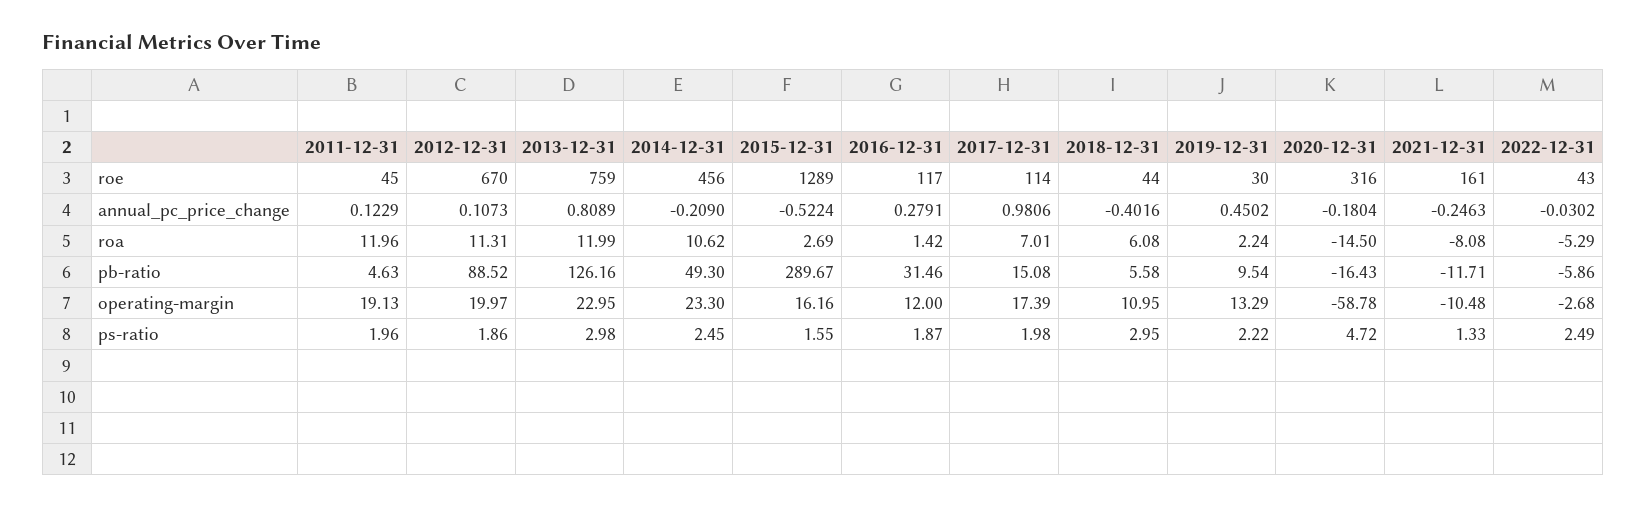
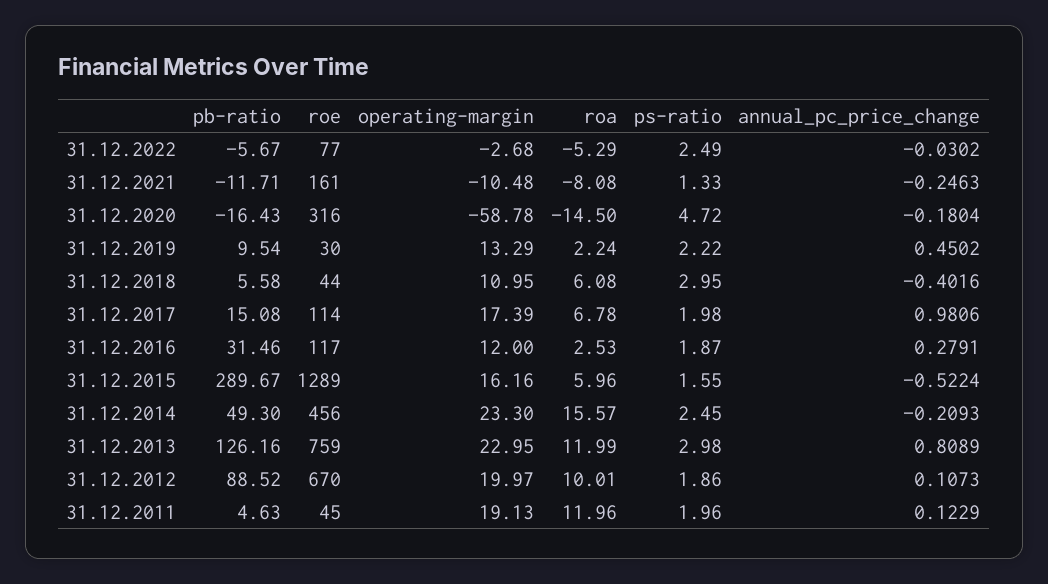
2022-12-31, roe: 43 -> 77
2014-12-31, annual_pc_price_change: -0.209 -> -0.2093
2012-12-31, roa: 11.31 -> 10.01
2014-12-31, roa: 10.62 -> 15.57
2015-12-31, roa: 2.69 -> 5.96
2016-12-31, roa: 1.42 -> 2.53
2017-12-31, roa: 7.01 -> 6.78
2022-12-31, pb-ratio: -5.86 -> -5.67

